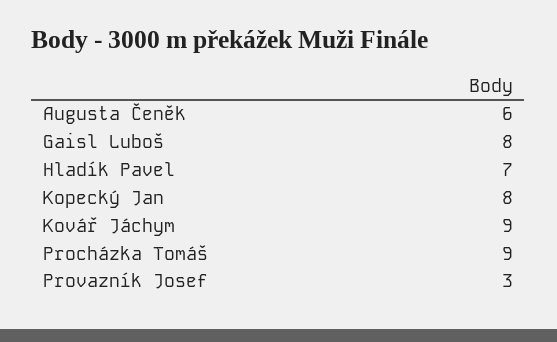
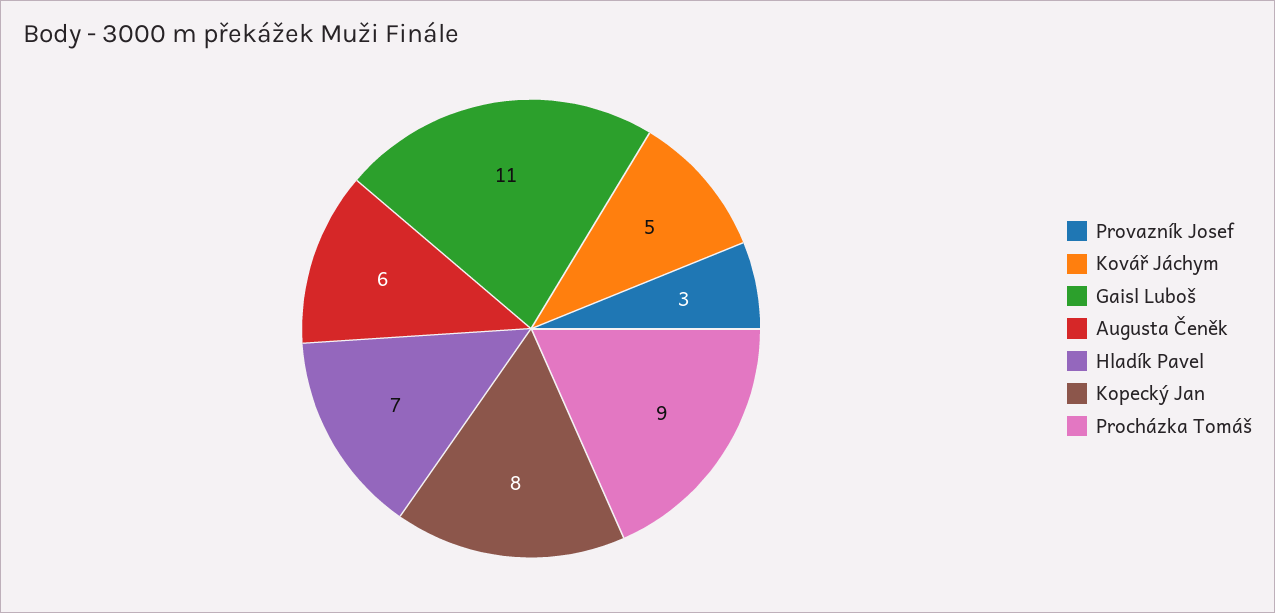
Gaisl Luboš: 8 -> 11
Kovář Jáchym: 9 -> 5

